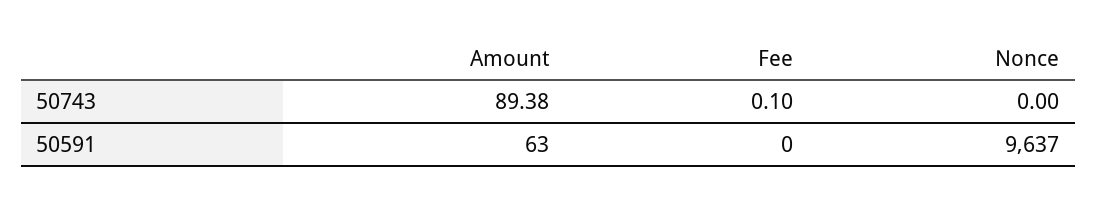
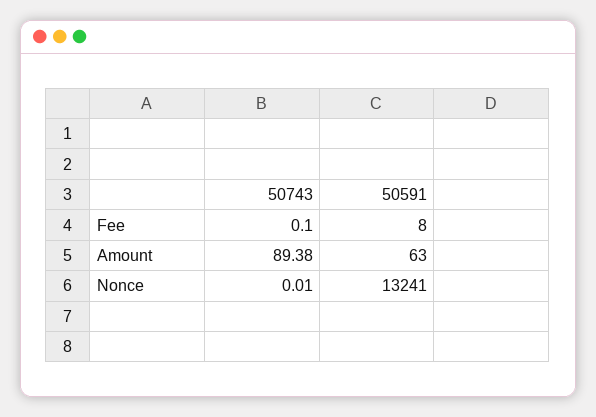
Nonce, 50743: 0 -> 0.01
Fee, 50591: 0 -> 8
Nonce, 50591: 9637 -> 13241

